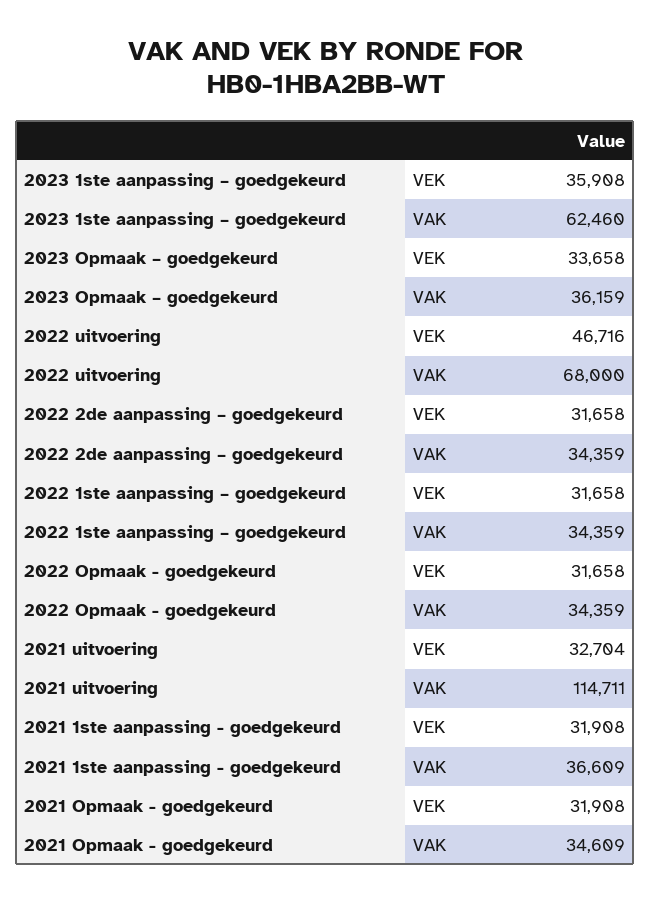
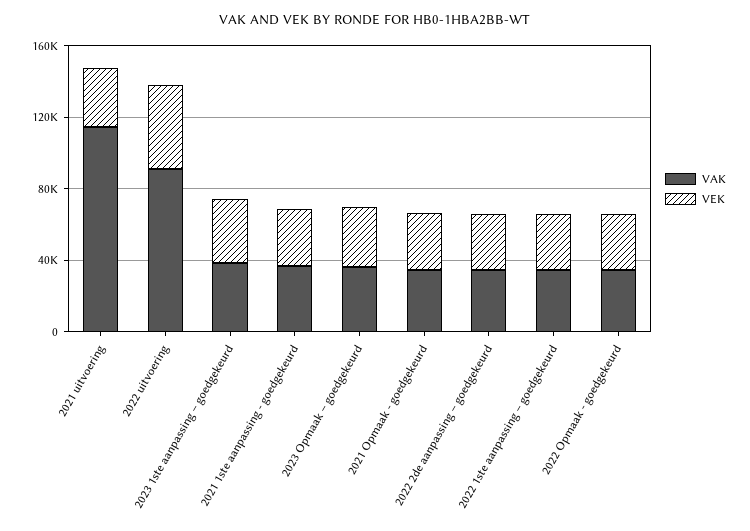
VAK, 2023 1ste aanpassing – goedgekeurd: 62460 -> 40000
VAK, 2022 uitvoering: 68000 -> 90000

